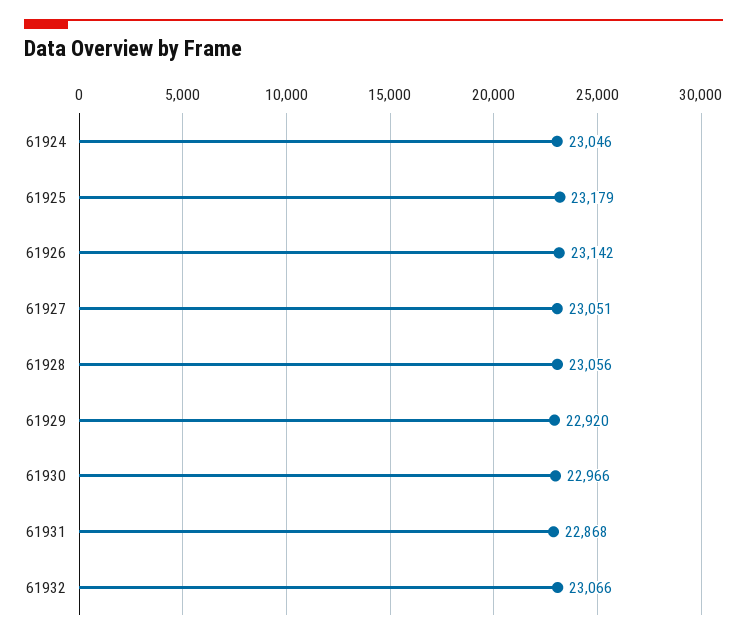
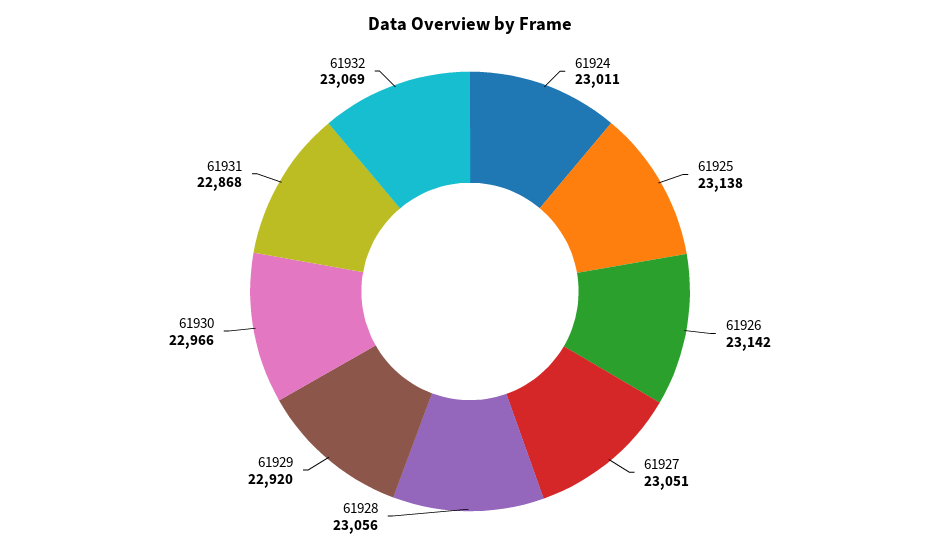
61924: 23046 -> 23011
61925: 23179 -> 23138
61932: 23066 -> 23069

